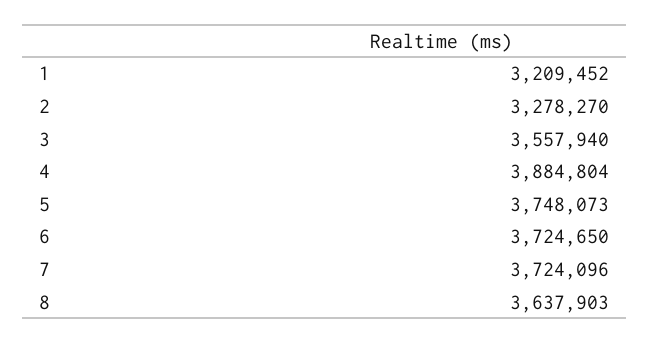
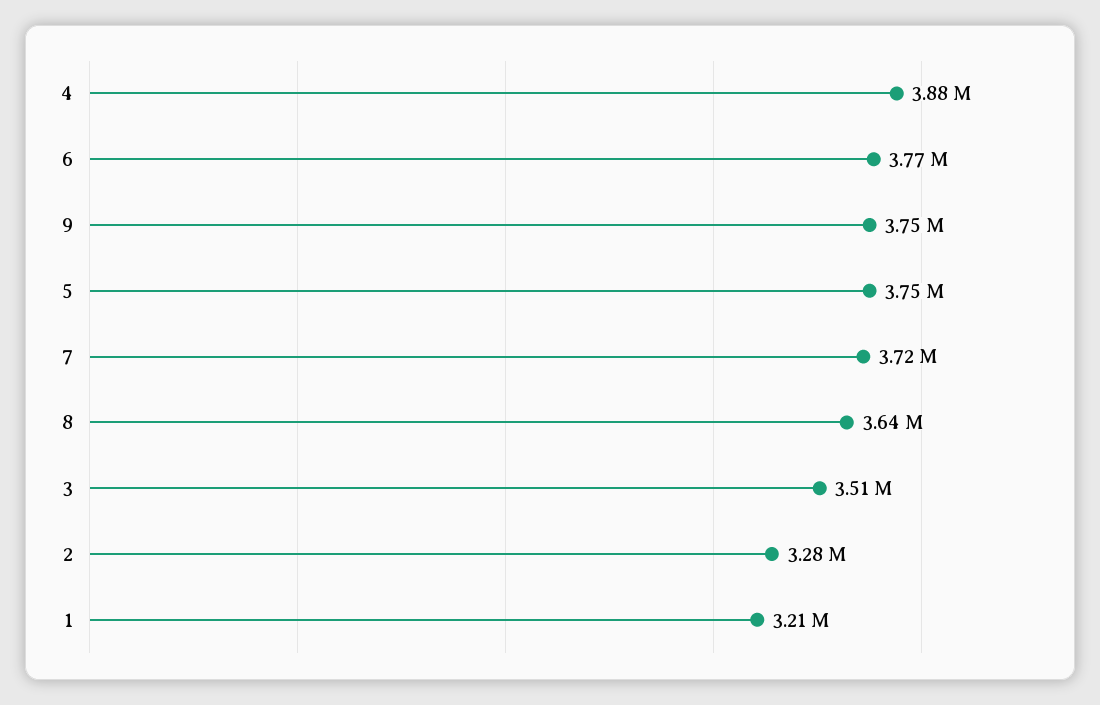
3: 3557940 -> 3510000
6: 3724650 -> 3770000
9: none -> 3750000

